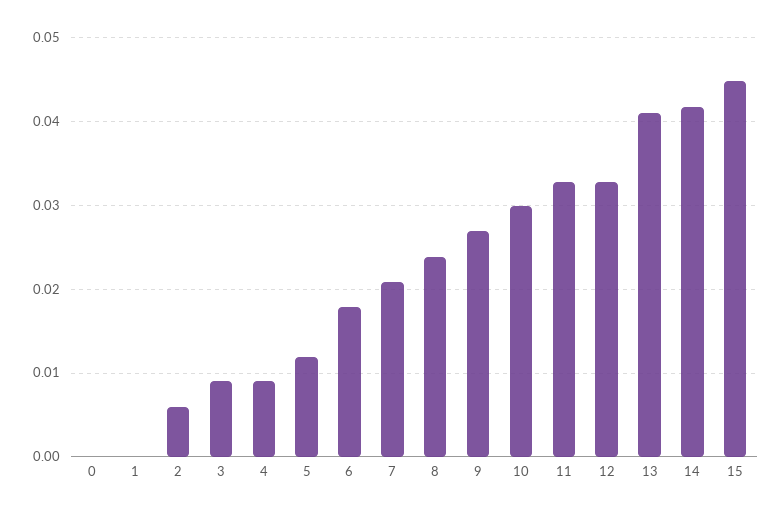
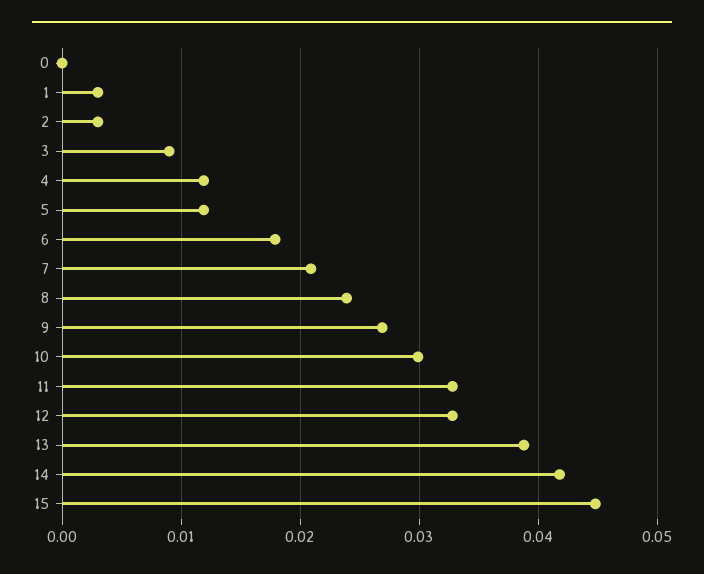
1: 0 -> 0.003
2: 0.006 -> 0.003
4: 0.009 -> 0.012
13: 0.041 -> 0.039

